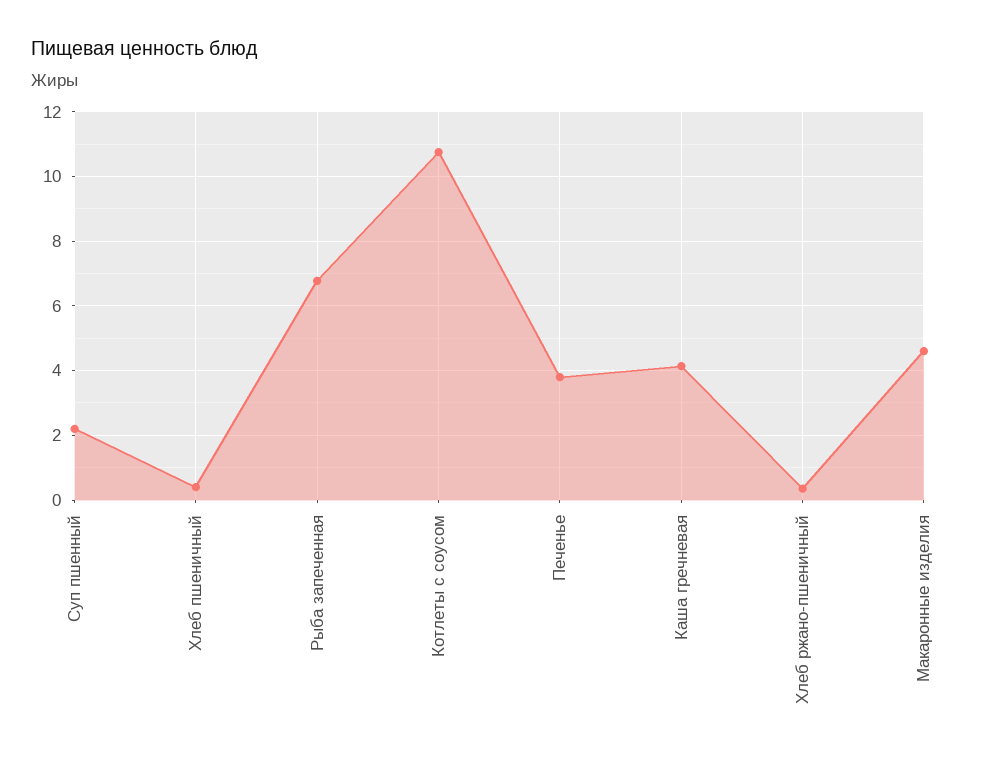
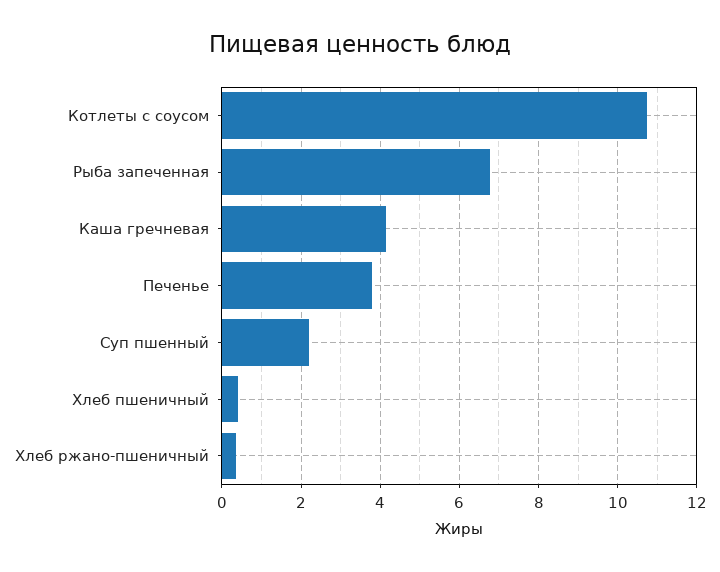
Макаронные изделия: 4.6 -> none

